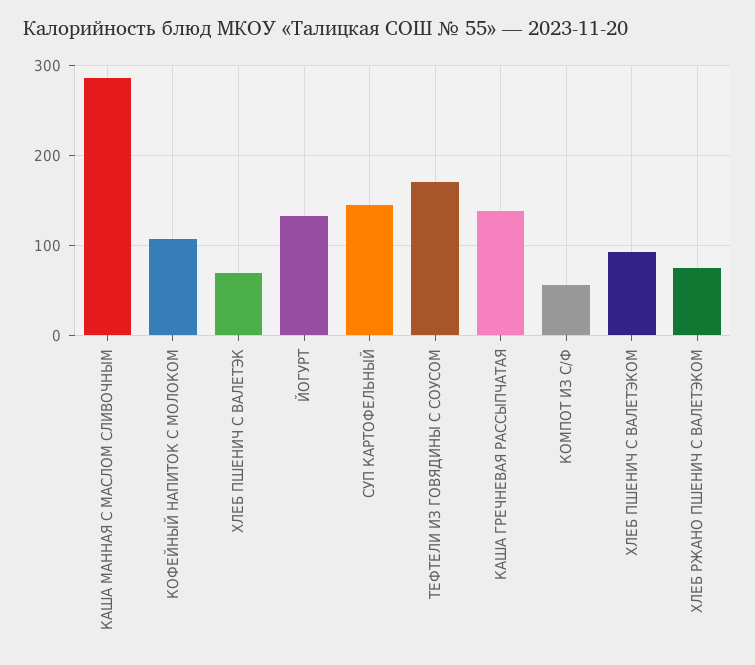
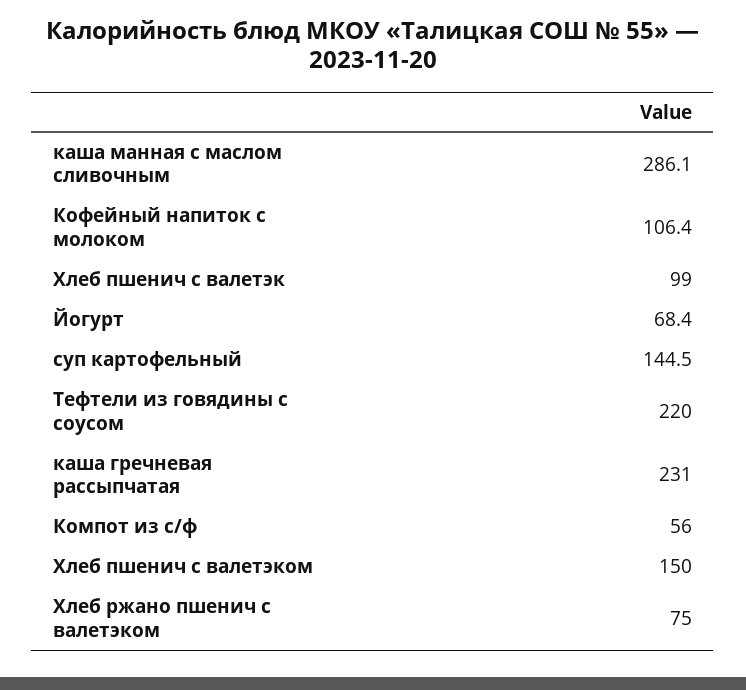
ХЛЕБ ПШЕНИЧ С ВАЛЕТЭК: 70 -> 99
ЙОГУРТ: 130 -> 68.4
ТЕФТЕЛИ ИЗ ГОВЯДИНЫ С СОУСОМ: 170 -> 220
КАША ГРЕЧНЕВАЯ РАССЫПЧАТАЯ: 140 -> 231
ХЛЕБ ПШЕНИЧ С ВАЛЕТЭКОМ: 90 -> 150

